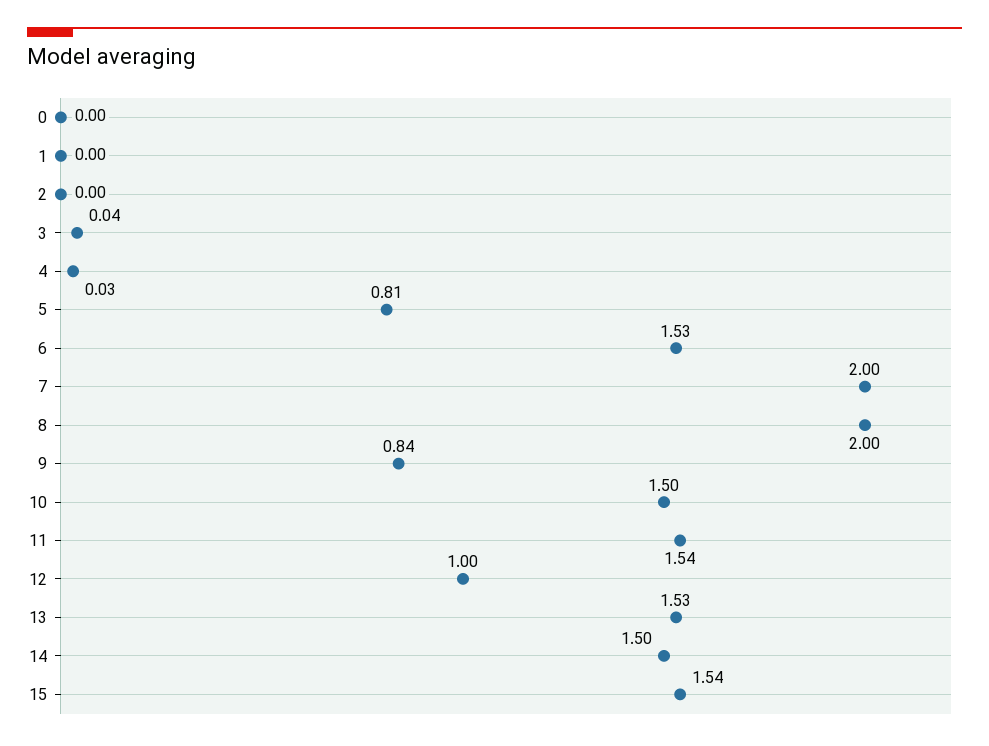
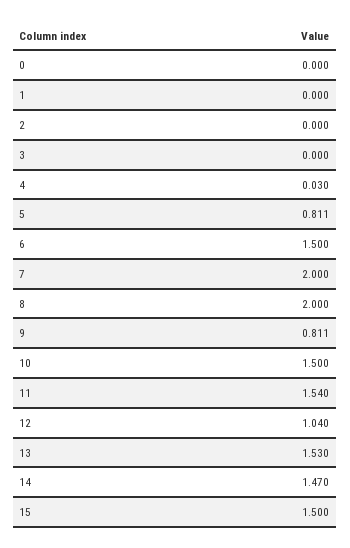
3: 0.04 -> 0
6: 1.53 -> 1.5
9: 0.84 -> 0.811
12: 1 -> 1.04
14: 1.5 -> 1.47
15: 1.54 -> 1.5

